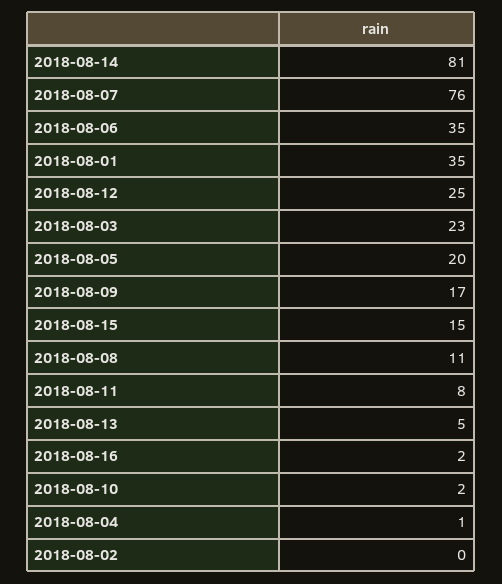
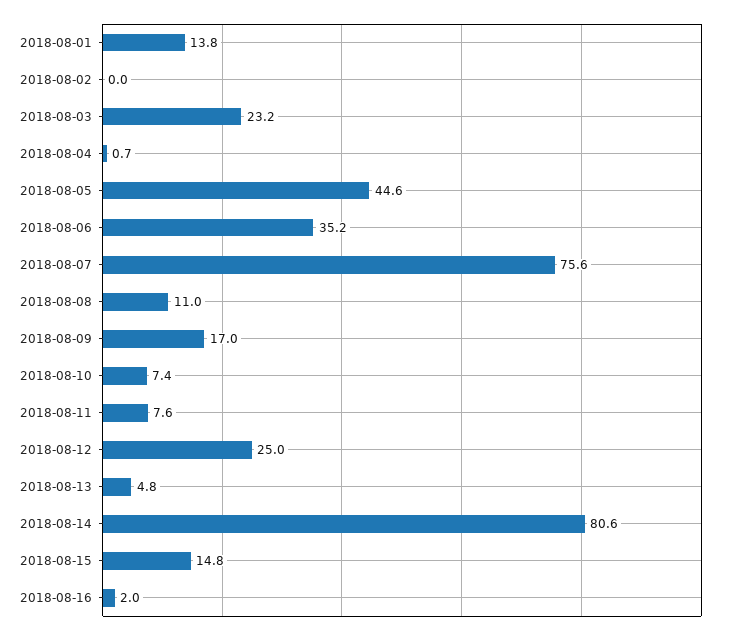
2018-08-01: 35 -> 13.8
2018-08-05: 20 -> 44.6
2018-08-10: 2 -> 7.4

